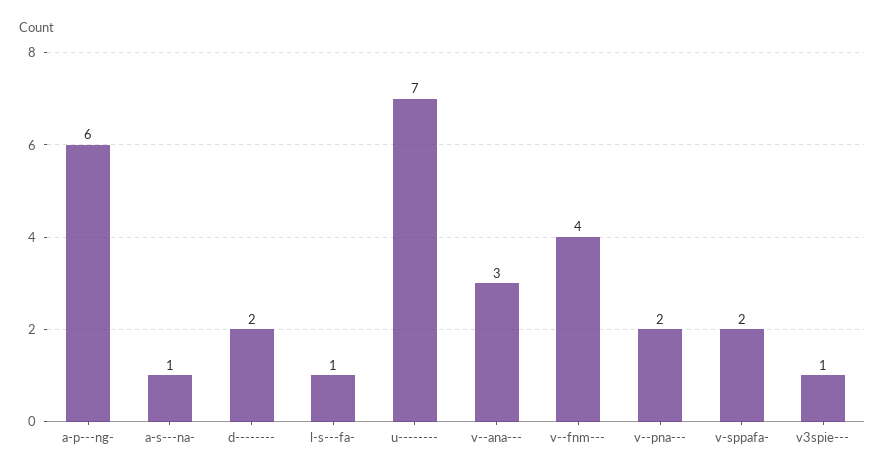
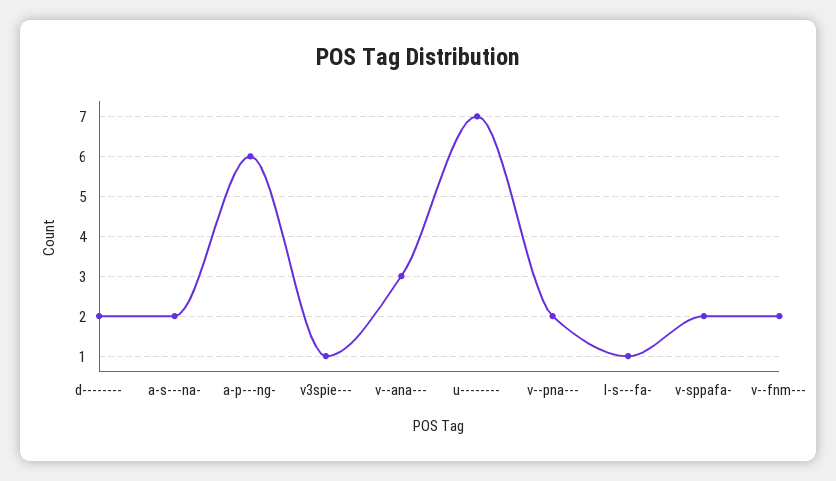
a-s---na-: 1 -> 2
v--fnm---: 4 -> 2

